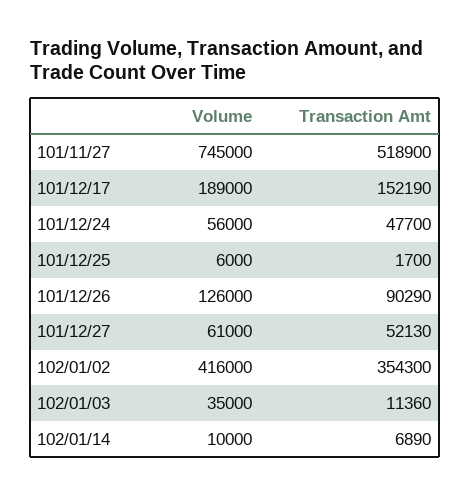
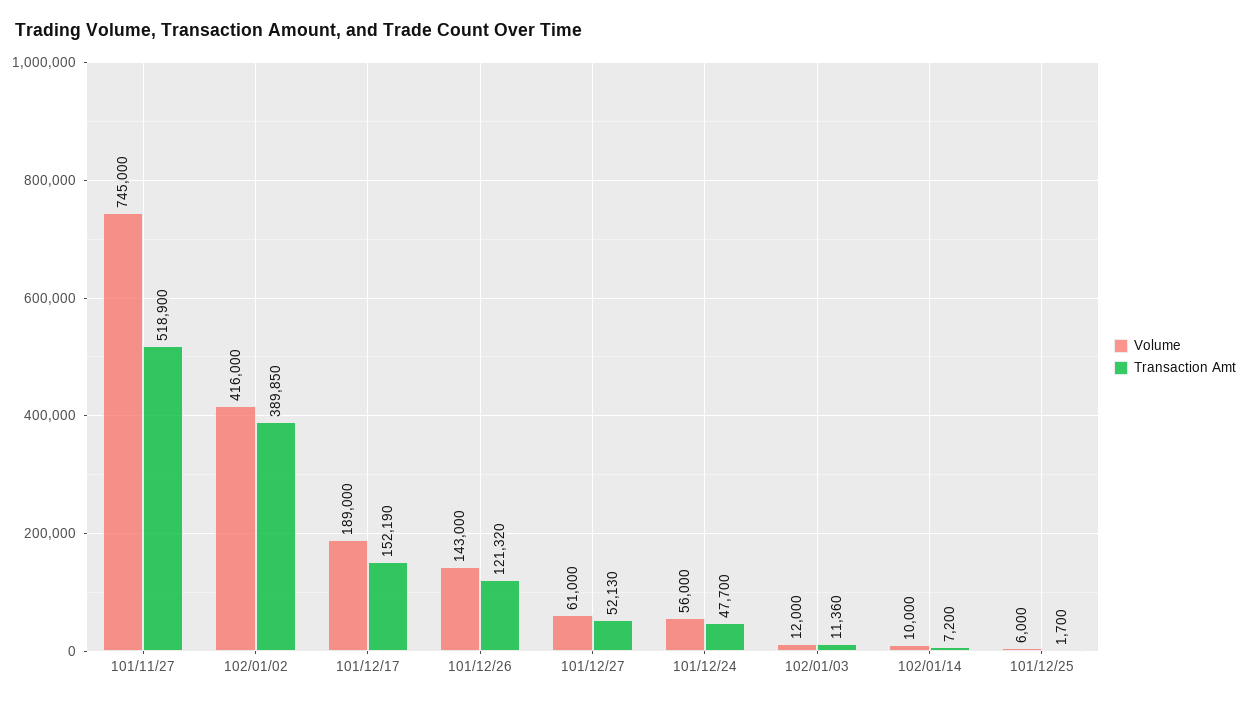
Volume, 101/12/26: 126000 -> 143000
Transaction Amt, 101/12/26: 90290 -> 121320
Transaction Amt, 102/01/02: 354300 -> 389850
Volume, 102/01/03: 35000 -> 12000
Transaction Amt, 102/01/14: 6890 -> 7200

